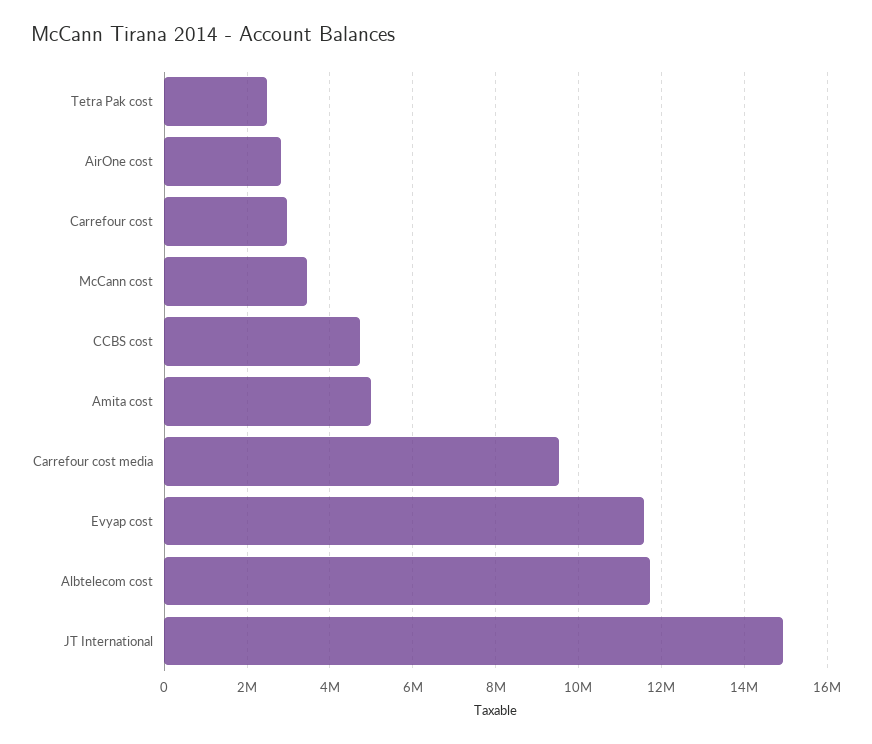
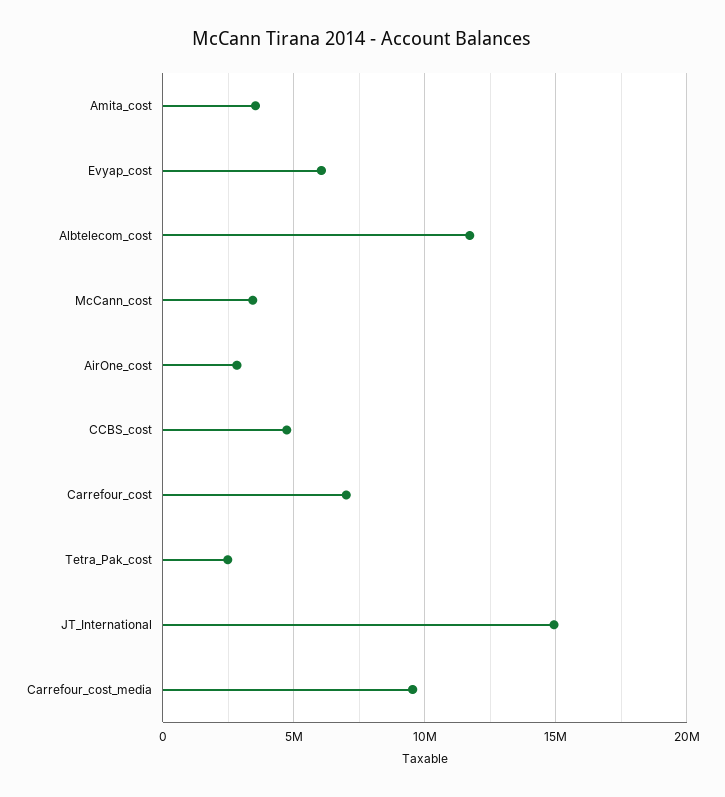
Carrefour cost: 3000000 -> 7000000
Amita cost: 5000000 -> 3500000
Evyap cost: 11600000 -> 6000000

